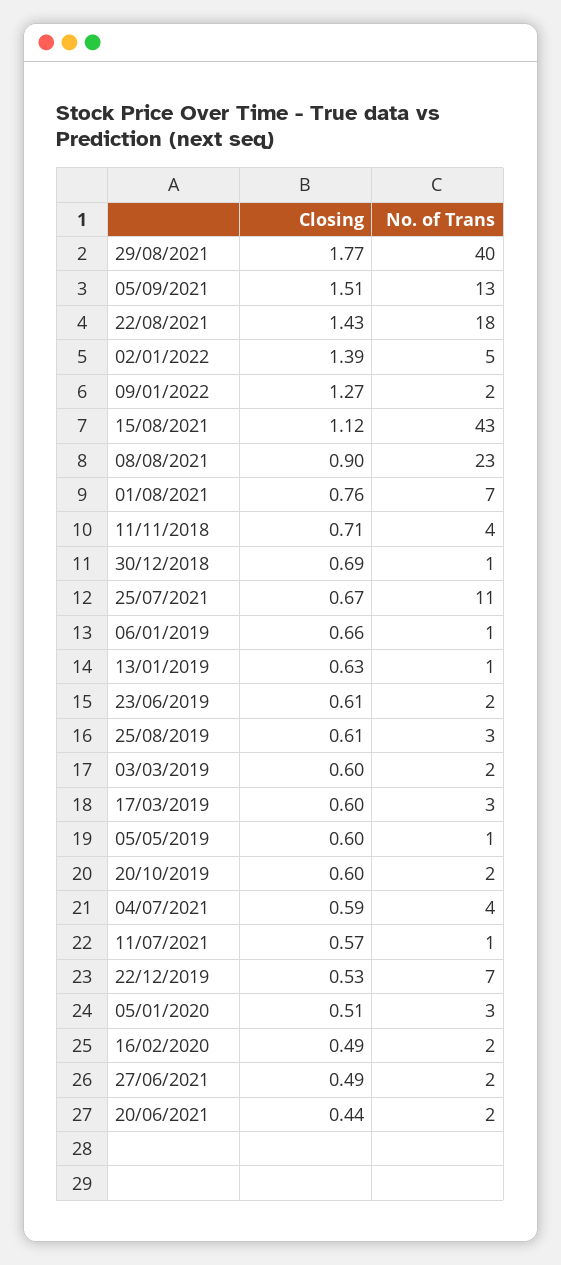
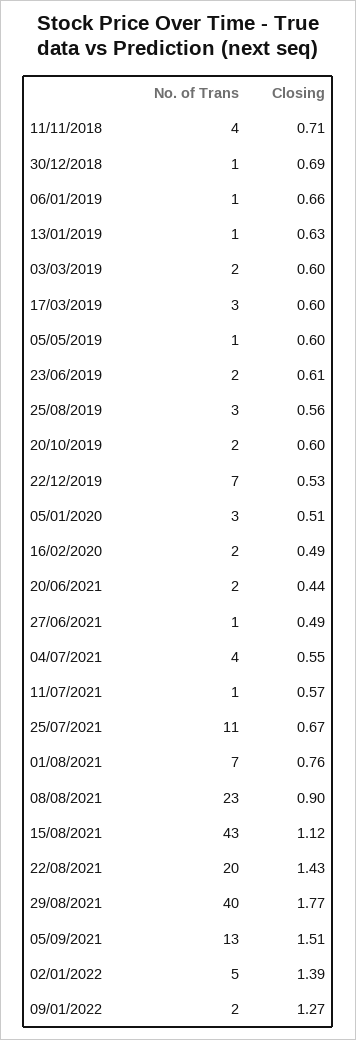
No. of Trans, 22/08/2021: 18 -> 20
Closing, 25/08/2019: 0.61 -> 0.56
Closing, 04/07/2021: 0.59 -> 0.55
No. of Trans, 27/06/2021: 2 -> 1

